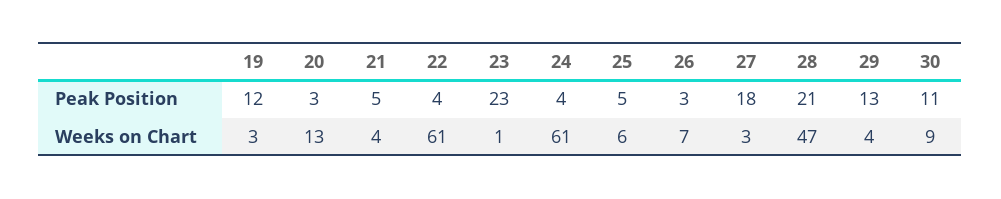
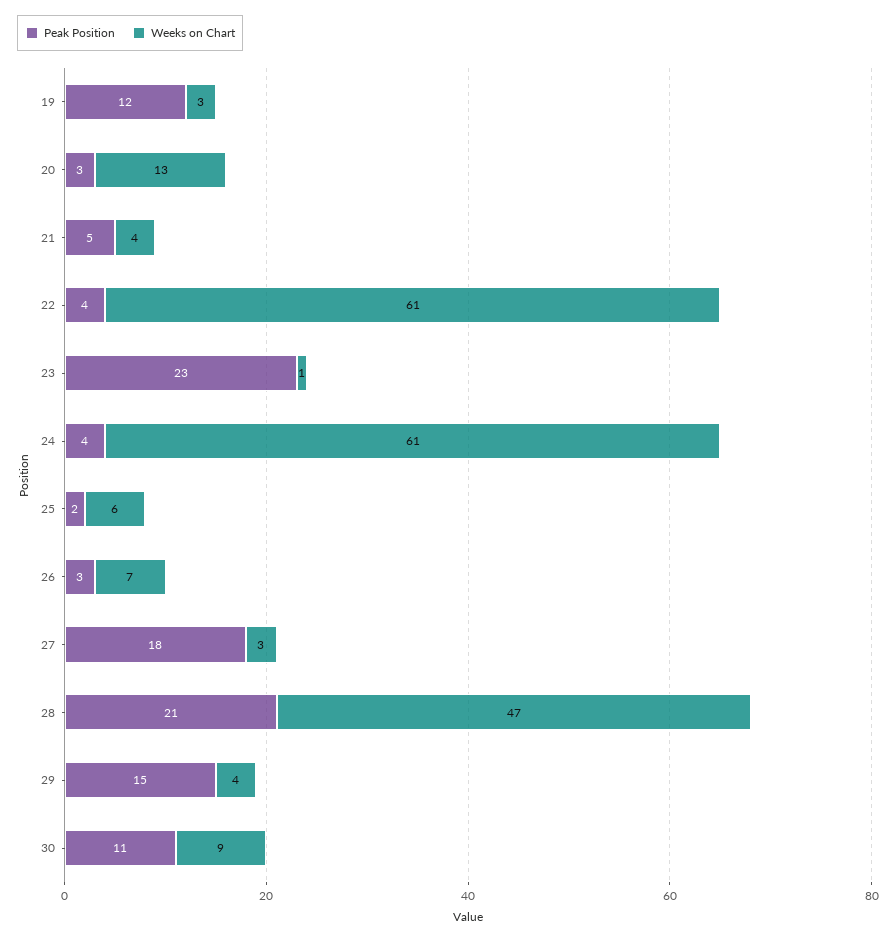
Peak Position, 25: 5 -> 2
Peak Position, 29: 13 -> 15

